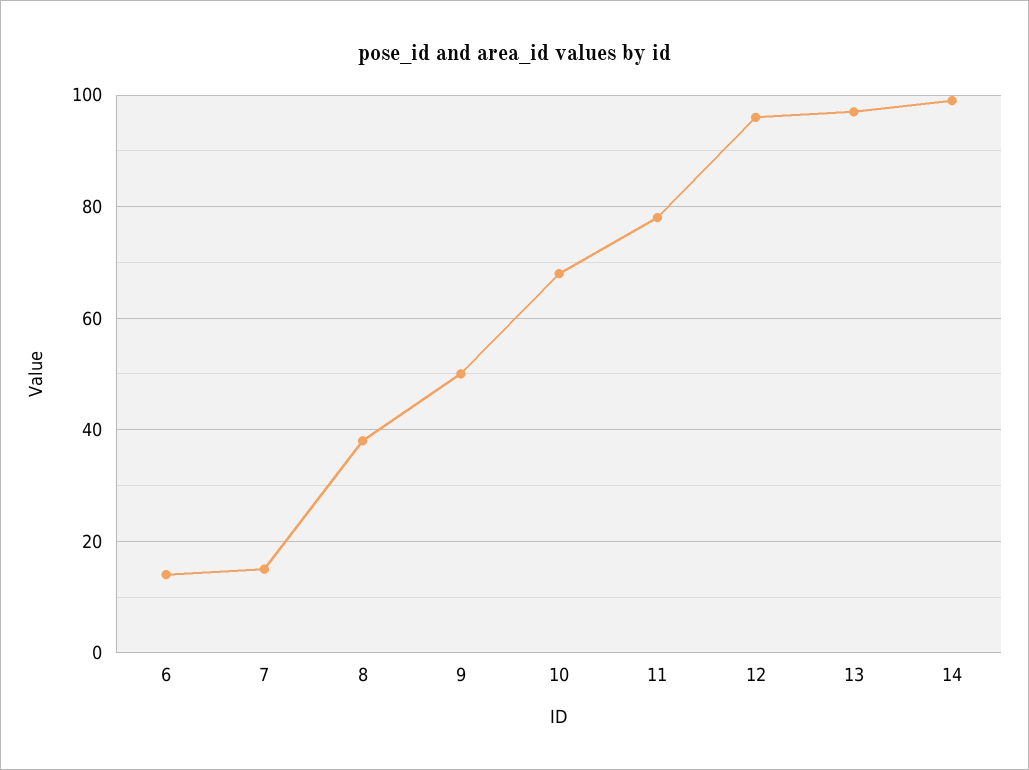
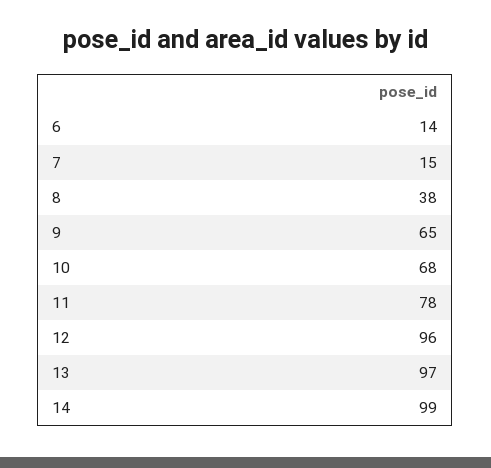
9: 50 -> 65

